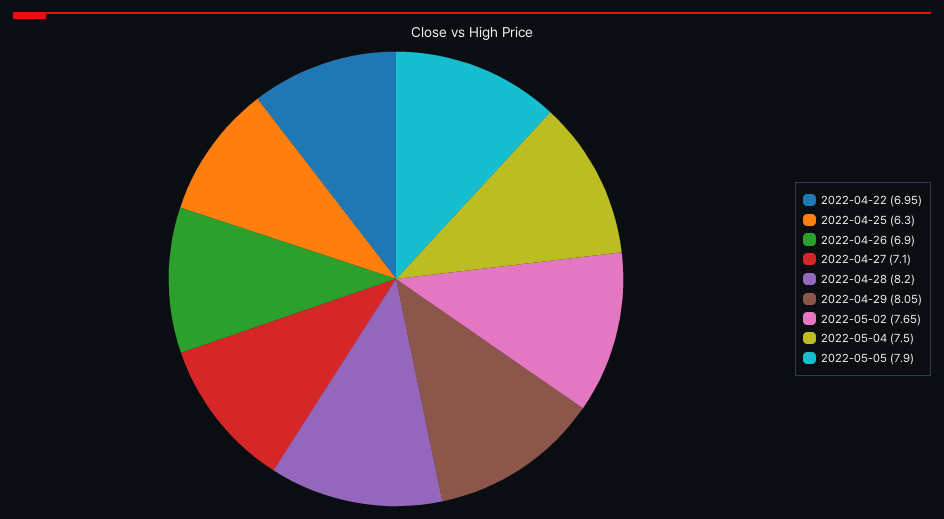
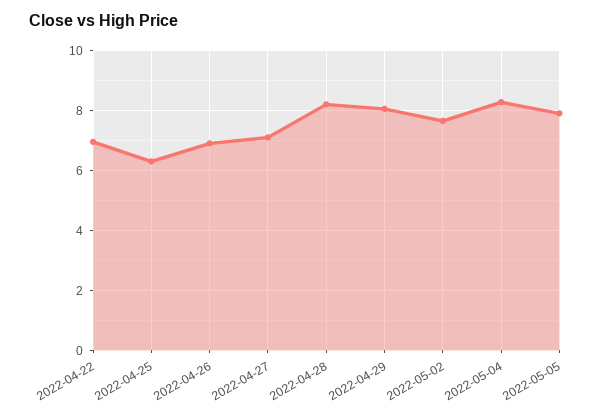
2022-05-04: 7.5 -> 8.25

